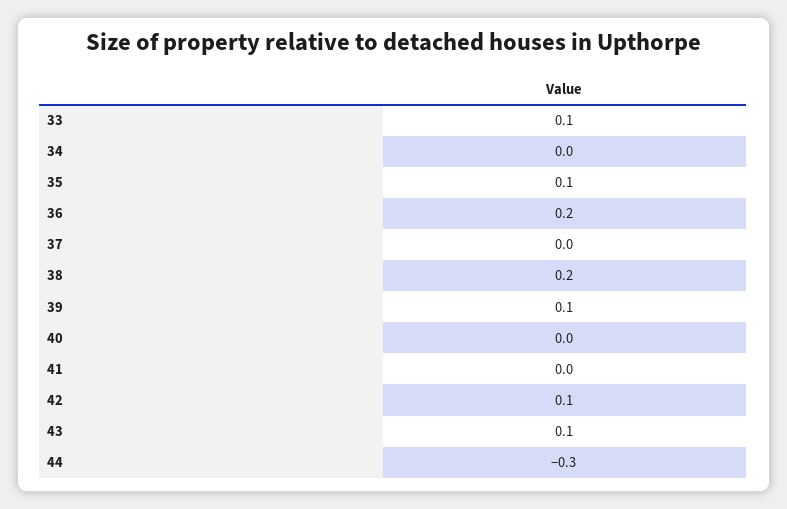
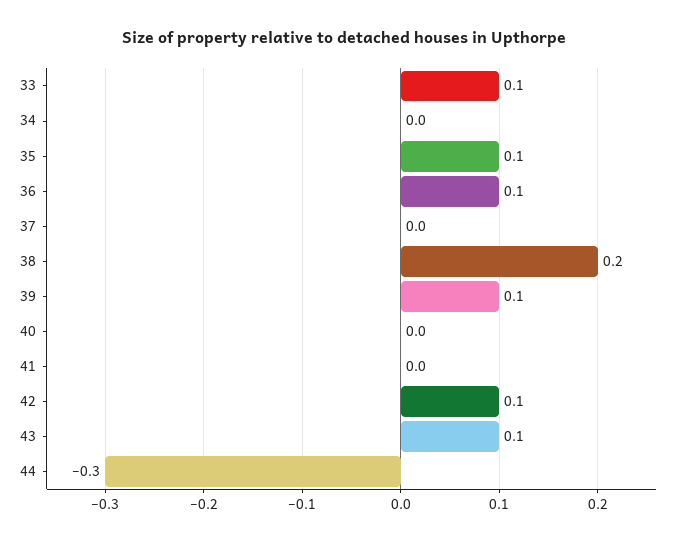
36: 0.2 -> 0.1

